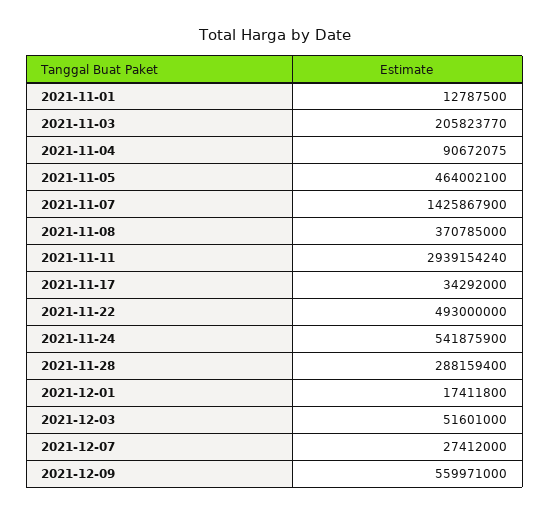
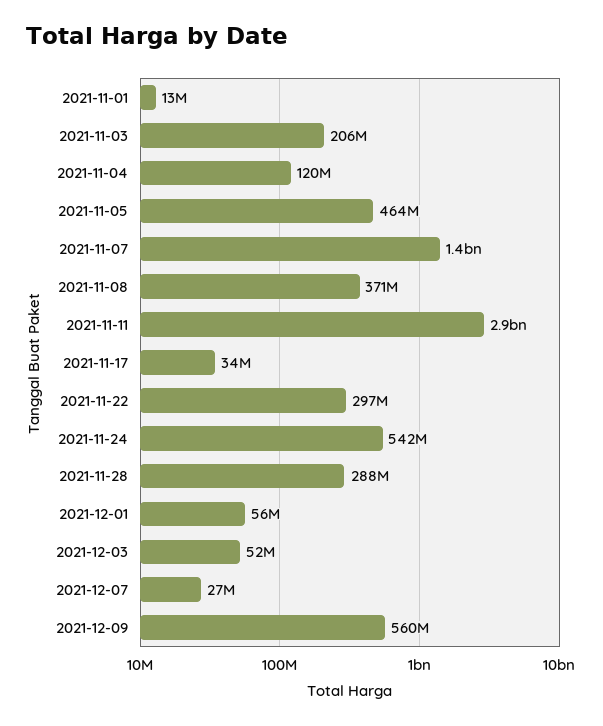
2021-11-04: 90672075 -> 120000000
2021-11-22: 493000000 -> 297000000
2021-12-01: 17411800 -> 56000000

